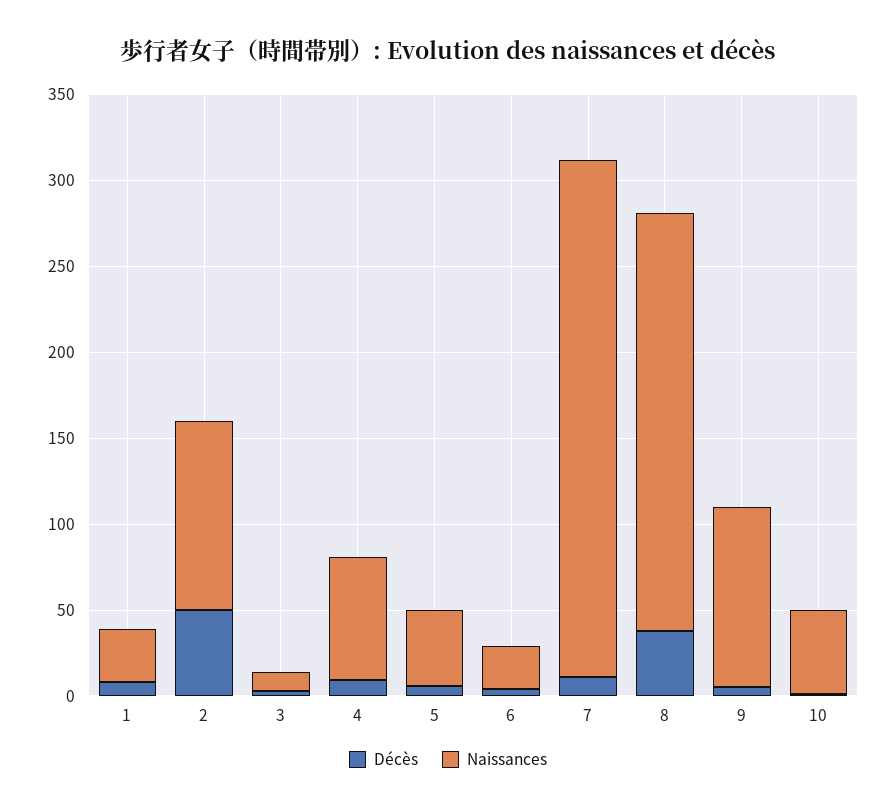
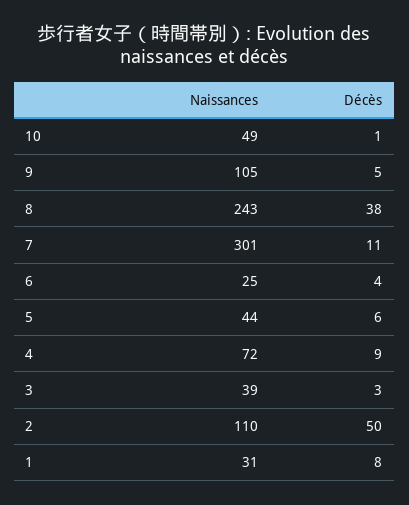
Naissances, 3: 10 -> 39

